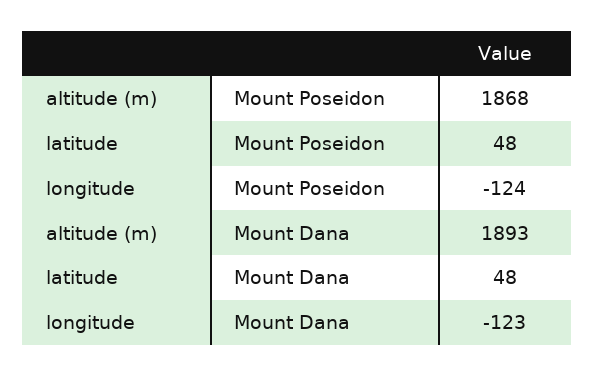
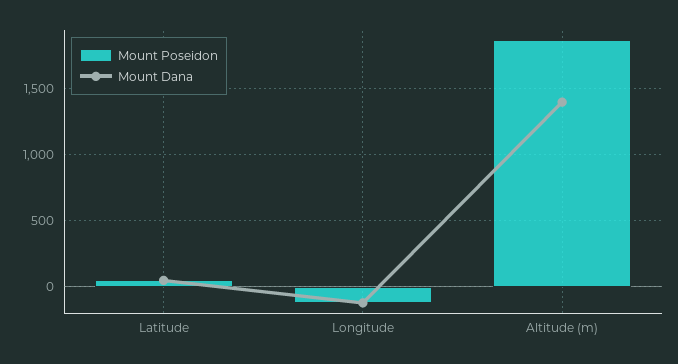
Mount Dana, altitude (m): 1893 -> 1400

